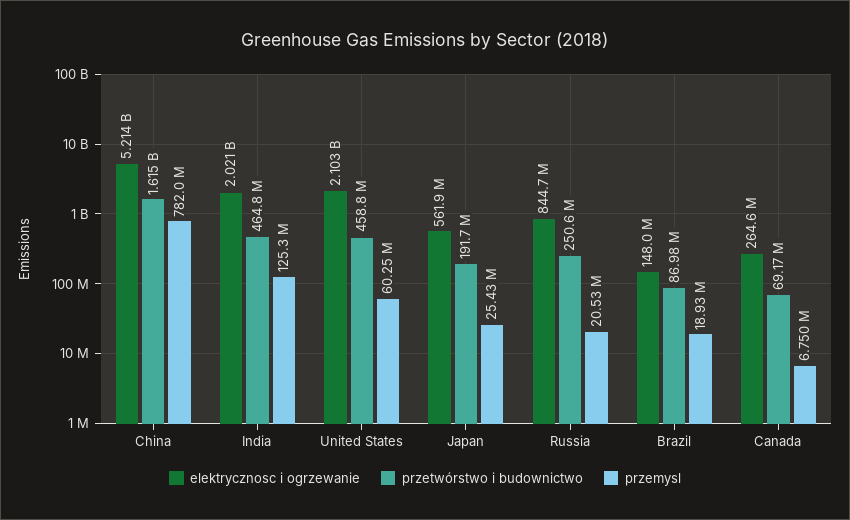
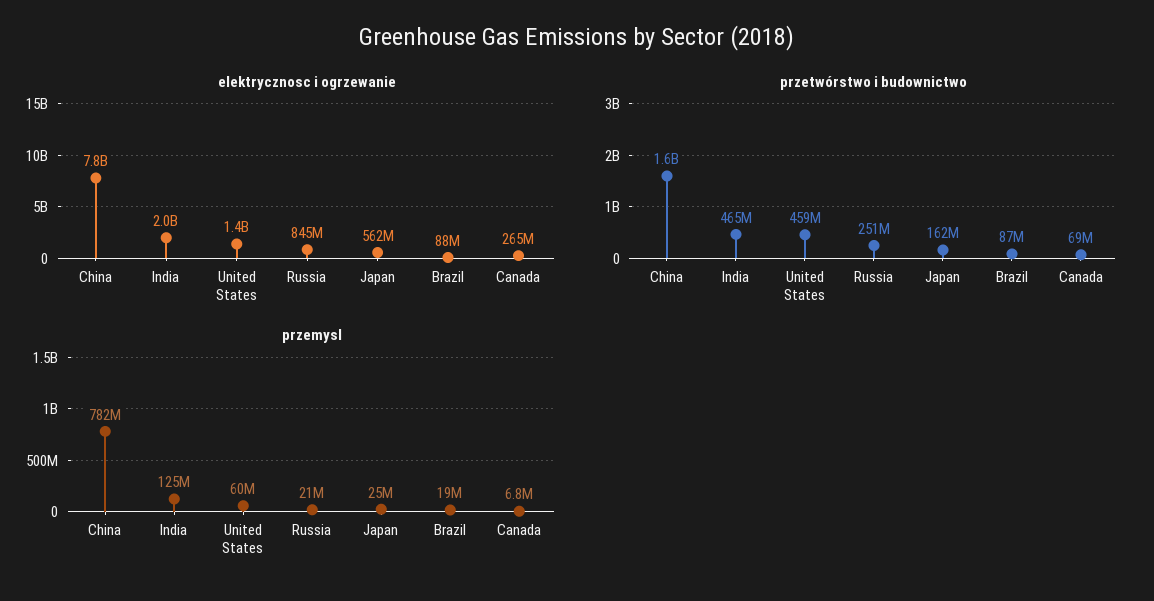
elektrycznosc i ogrzewanie, China: 5214000000 -> 7800000000
elektrycznosc i ogrzewanie, United States: 2103000000 -> 1400000000
przetwórstwo i budownictwo, Japan: 191700000 -> 162000000
elektrycznosc i ogrzewanie, Brazil: 148000000 -> 88000000

